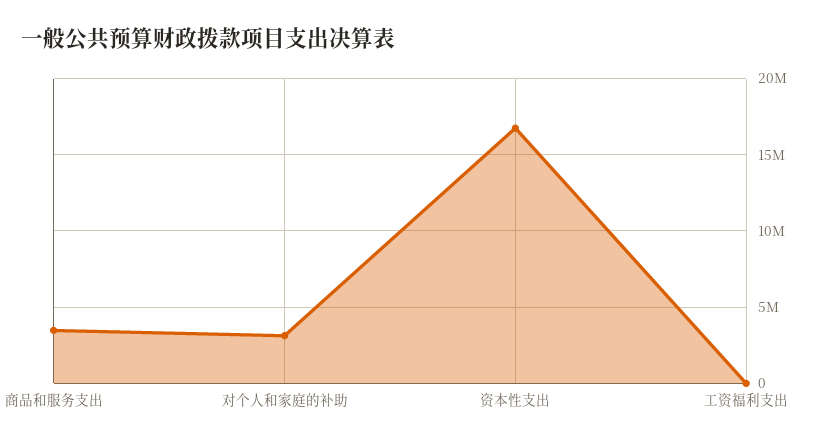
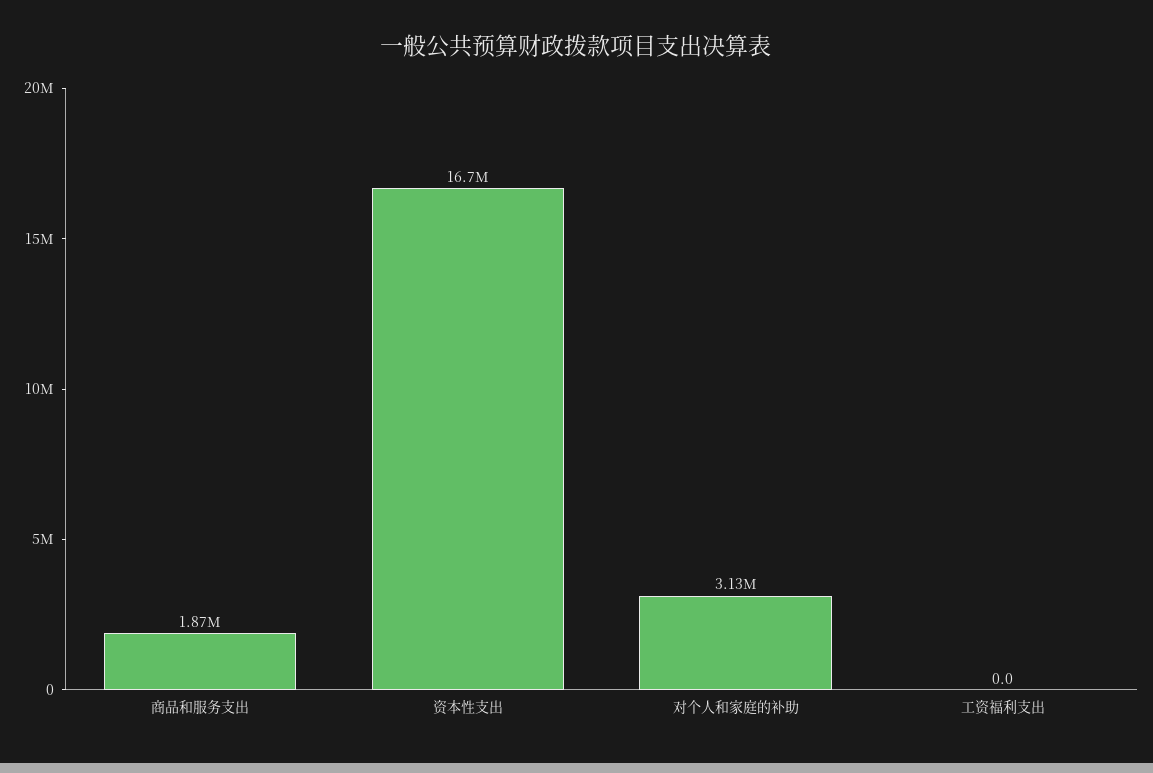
商品和服务支出: 3500000 -> 1870000

